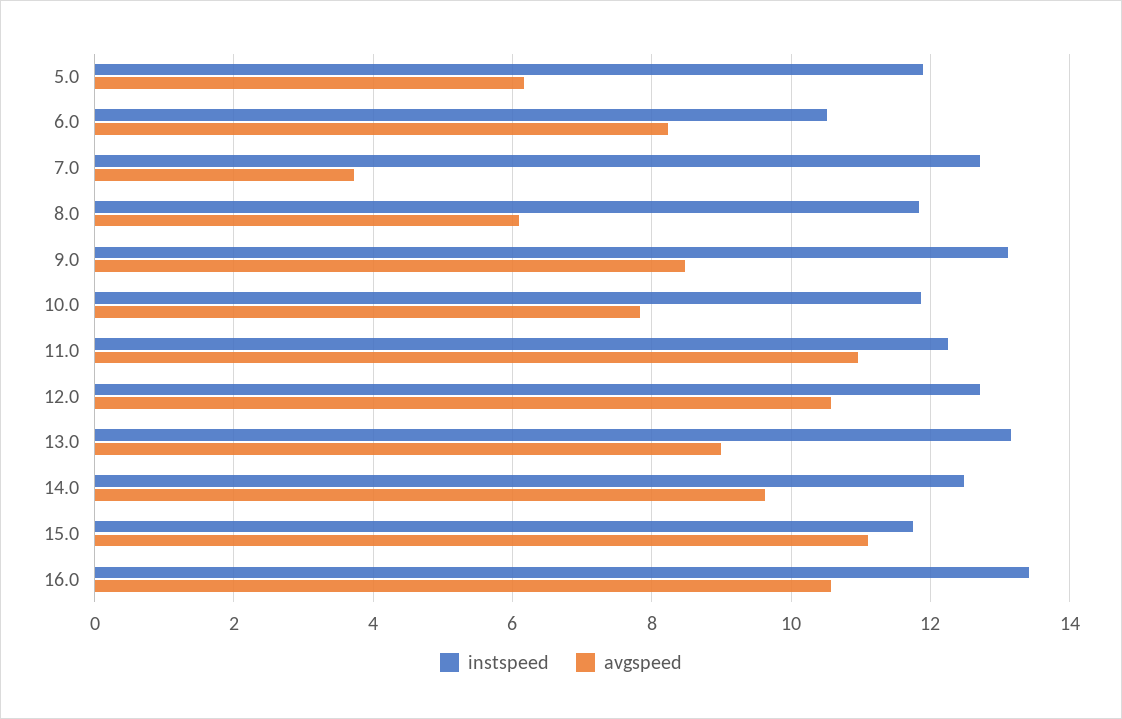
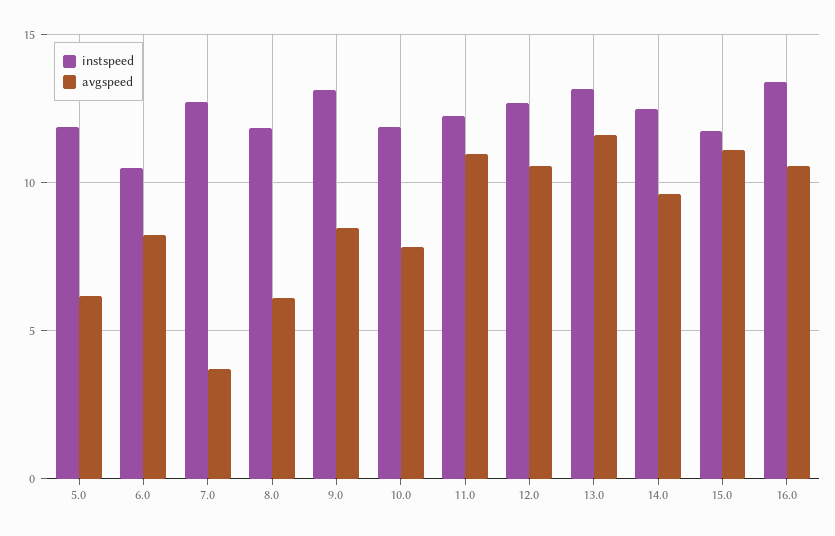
avgspeed, 13.0: 9 -> 11.5

